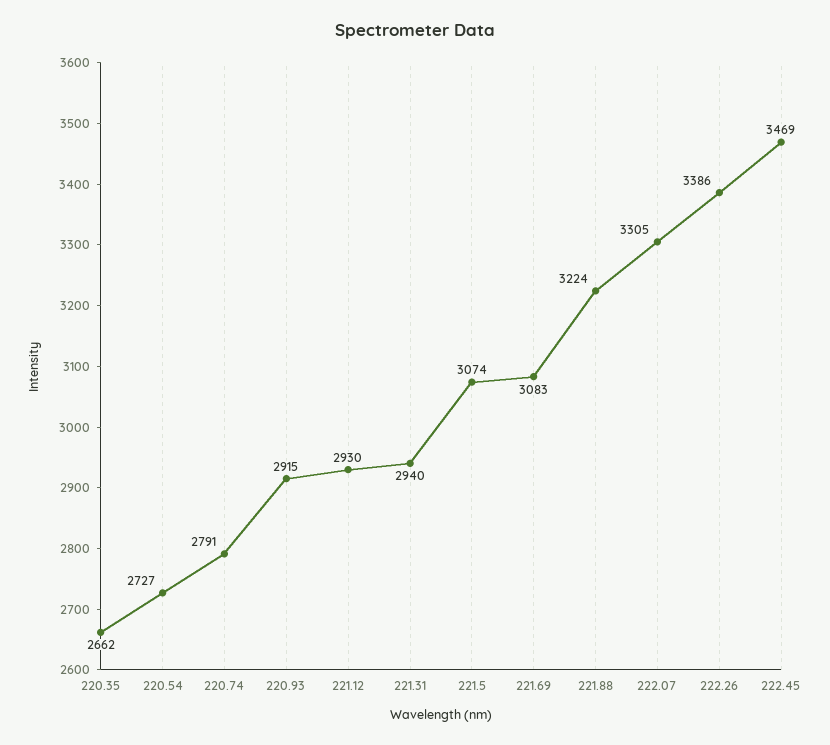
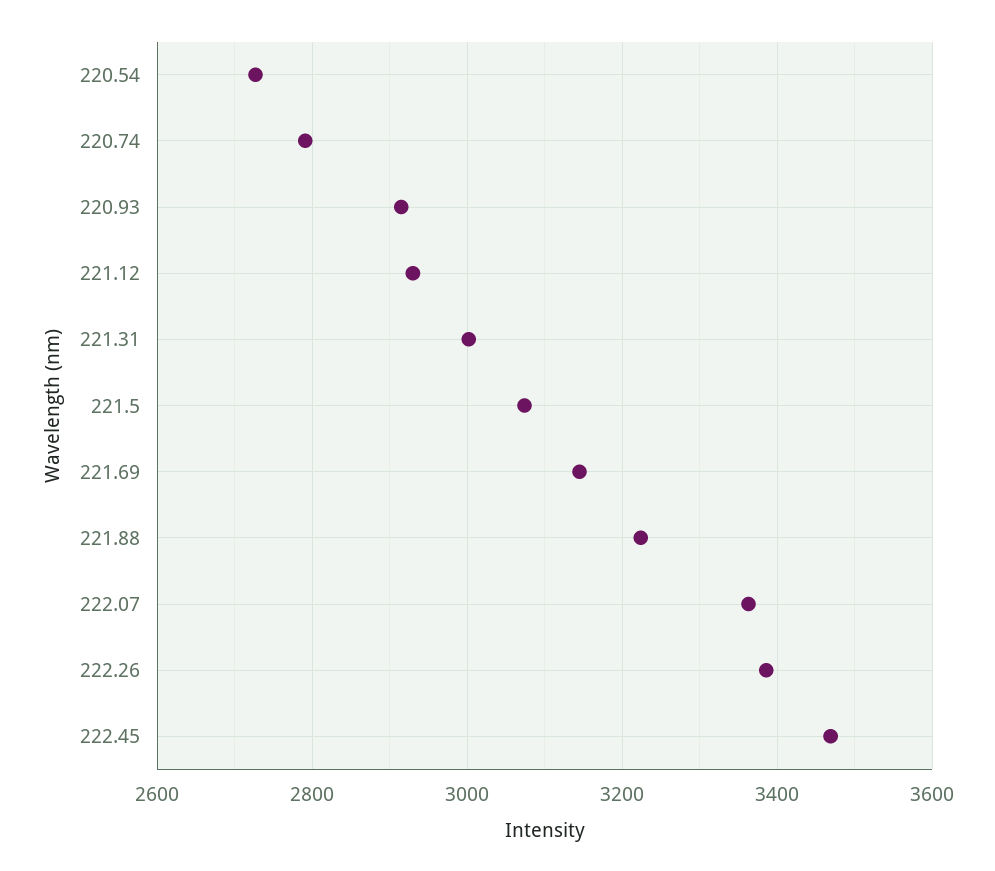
220.35: 2662 -> none
221.31: 2940 -> 3000
221.69: 3083 -> 3140
222.07: 3305 -> 3360

